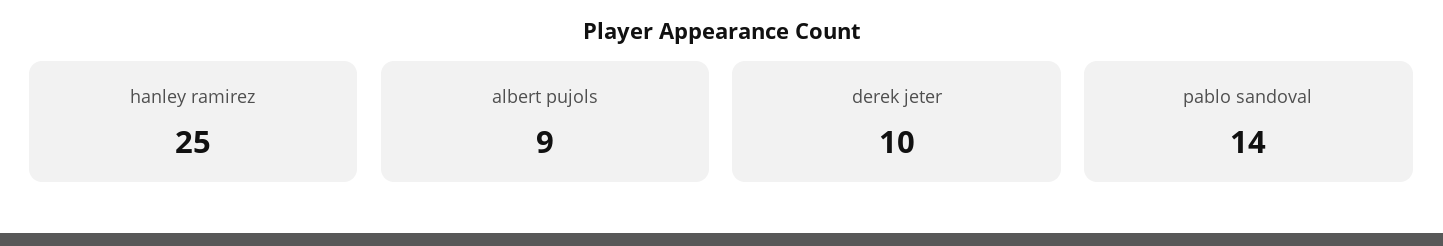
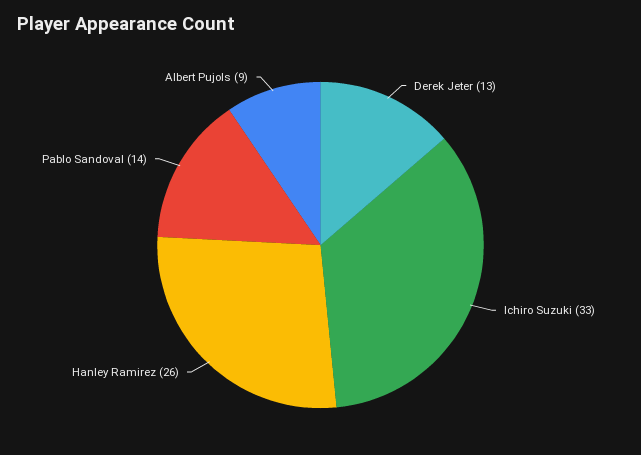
hanley ramirez: 25 -> 26
derek jeter: 10 -> 13
Ichiro Suzuki: none -> 33

